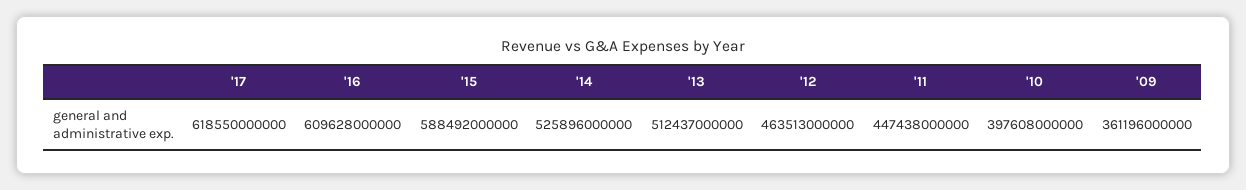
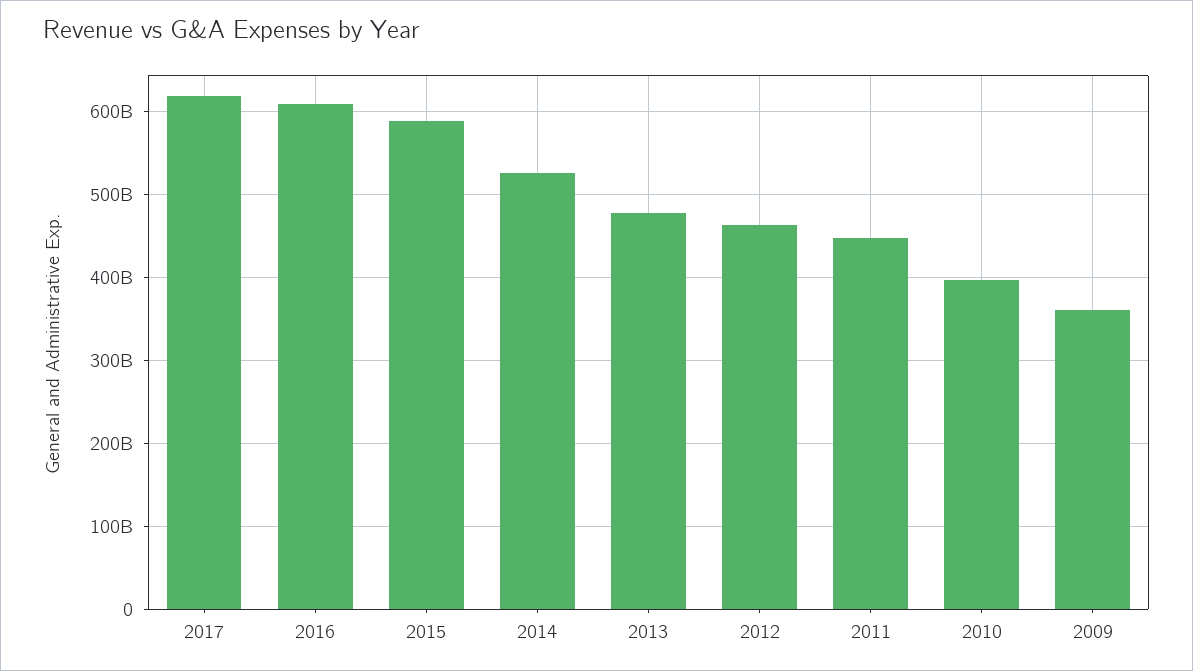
'13: 512437000000 -> 480000000000

